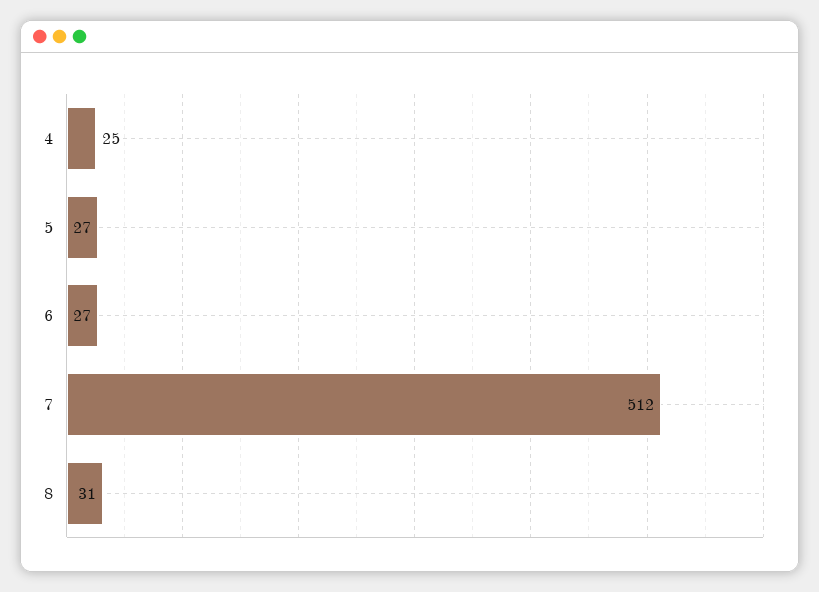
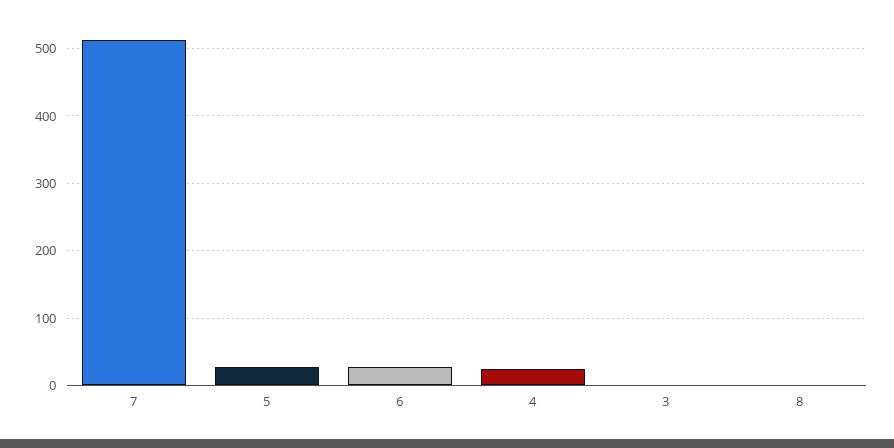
8: 31 -> 0
3: none -> 0

